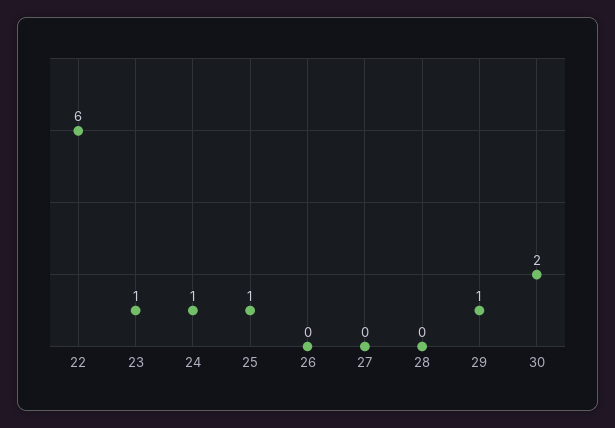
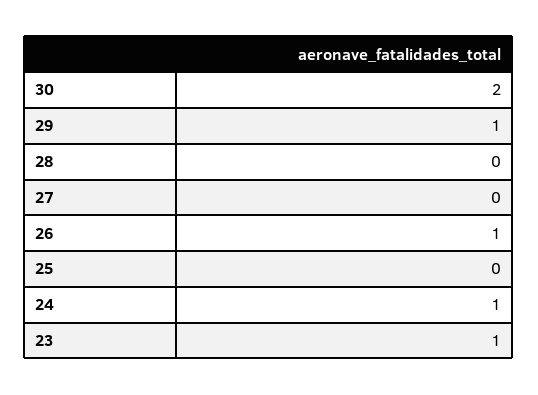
22: 6 -> none
25: 1 -> 0
26: 0 -> 1

